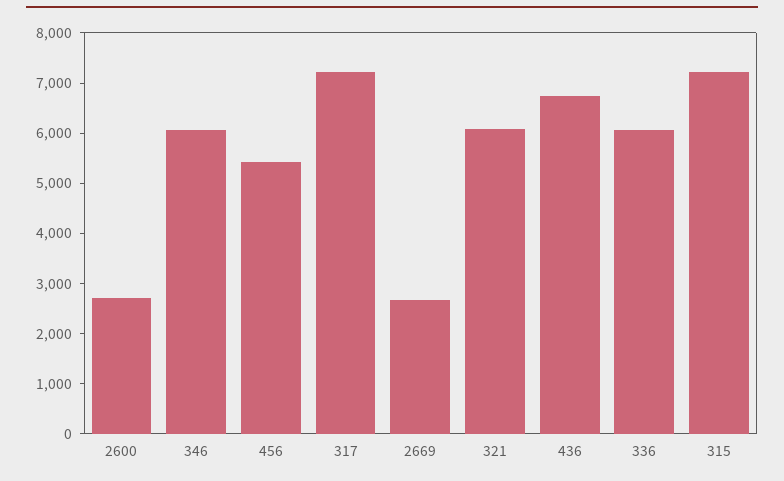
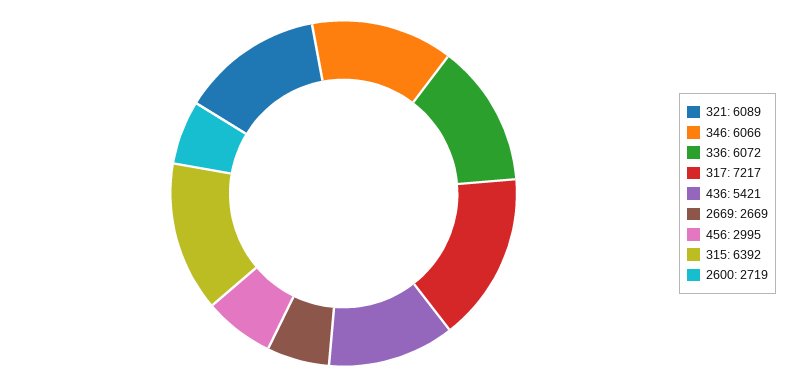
456: 5400 -> 2995
436: 6800 -> 5421
315: 7200 -> 6392

